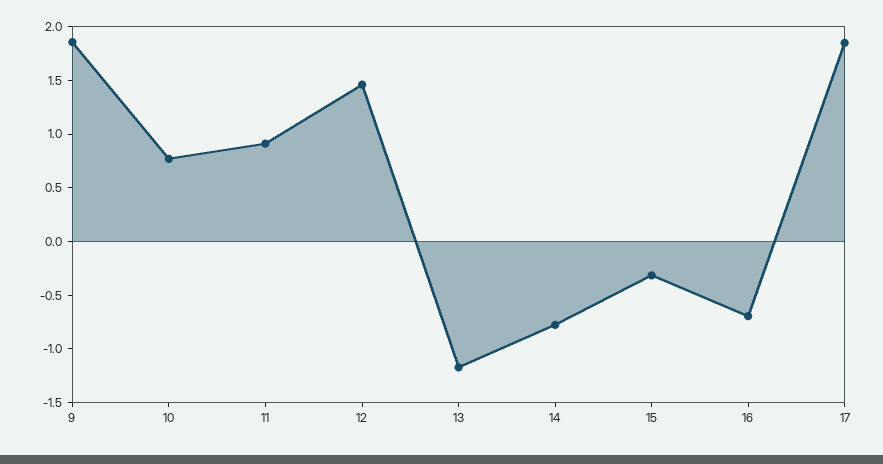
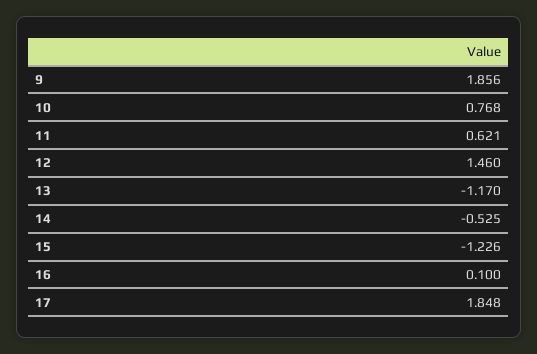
11: 0.9 -> 0.621
14: -0.8 -> -0.525
15: -0.3 -> -1.226
16: -0.7 -> 0.1

